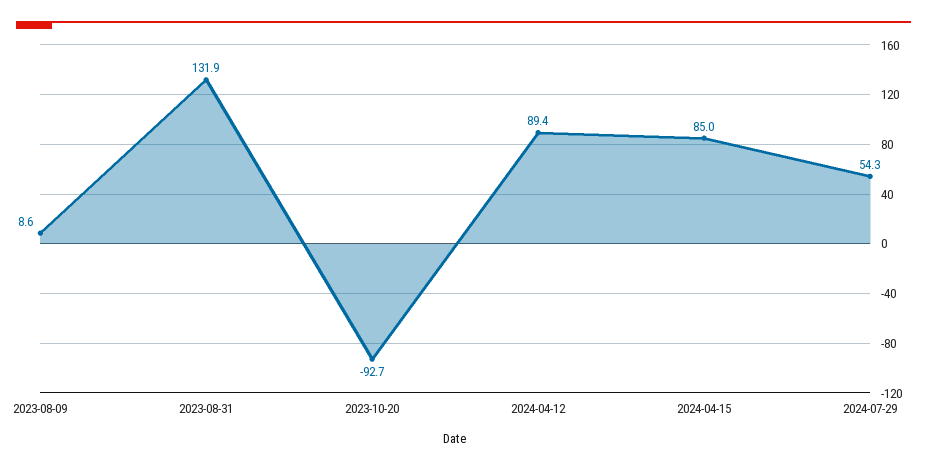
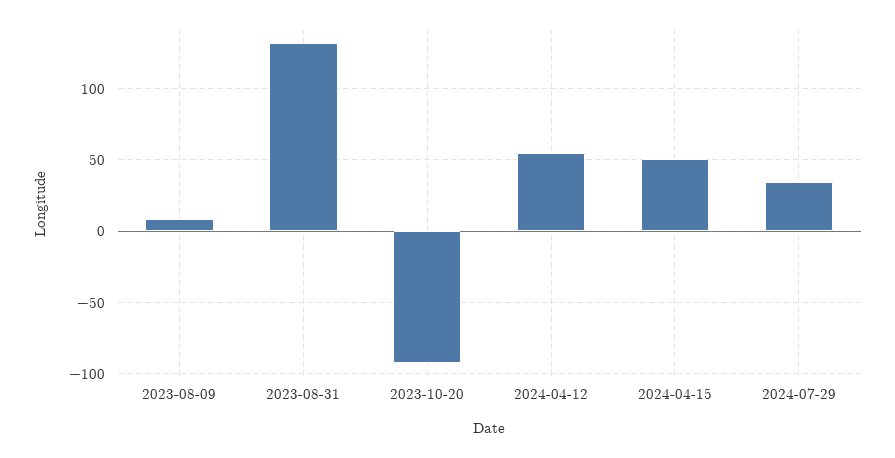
2024-04-12: 89.4 -> 55
2024-04-15: 85 -> 50
2024-07-29: 54.3 -> 35

